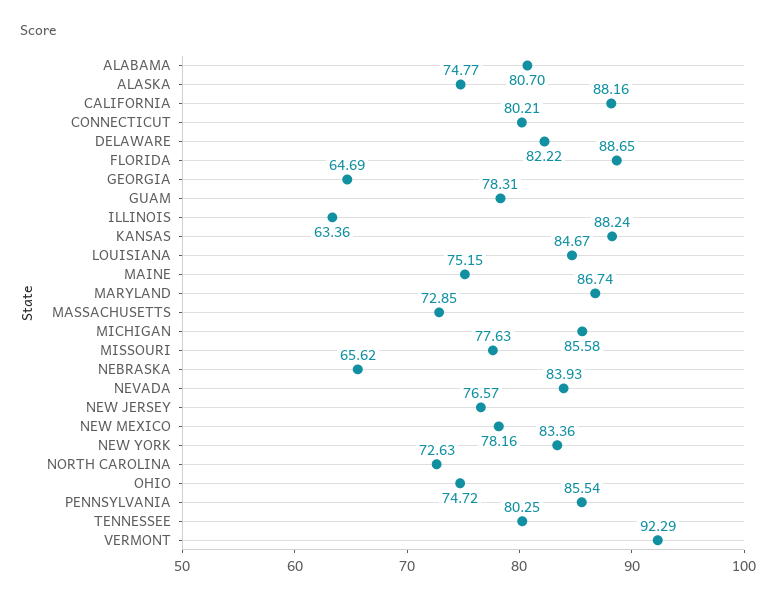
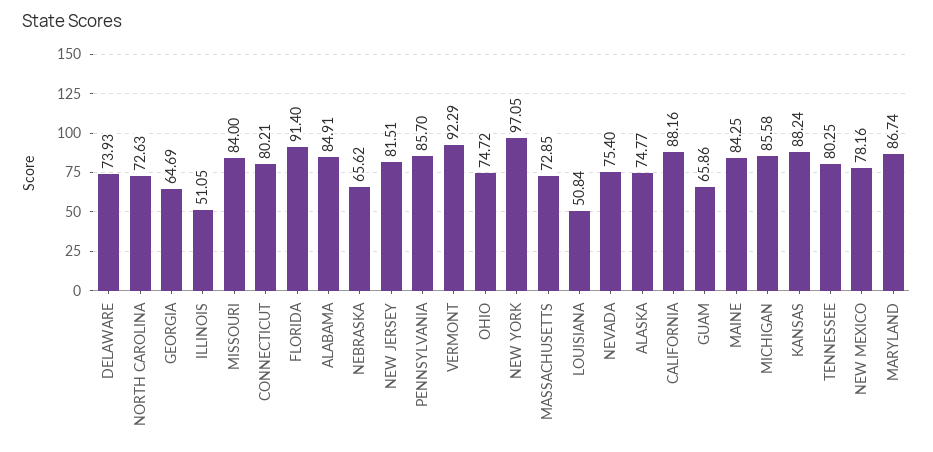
ALABAMA: 80.7 -> 84.91
DELAWARE: 82.22 -> 73.93
FLORIDA: 88.65 -> 91.4
GUAM: 78.31 -> 65.86
ILLINOIS: 63.36 -> 51.05
LOUISIANA: 84.67 -> 50.84
MAINE: 75.15 -> 84.25
MISSOURI: 77.63 -> 84
NEVADA: 83.93 -> 75.4
NEW JERSEY: 76.57 -> 81.51
NEW YORK: 83.36 -> 97.05
PENNSYLVANIA: 85.54 -> 85.7

